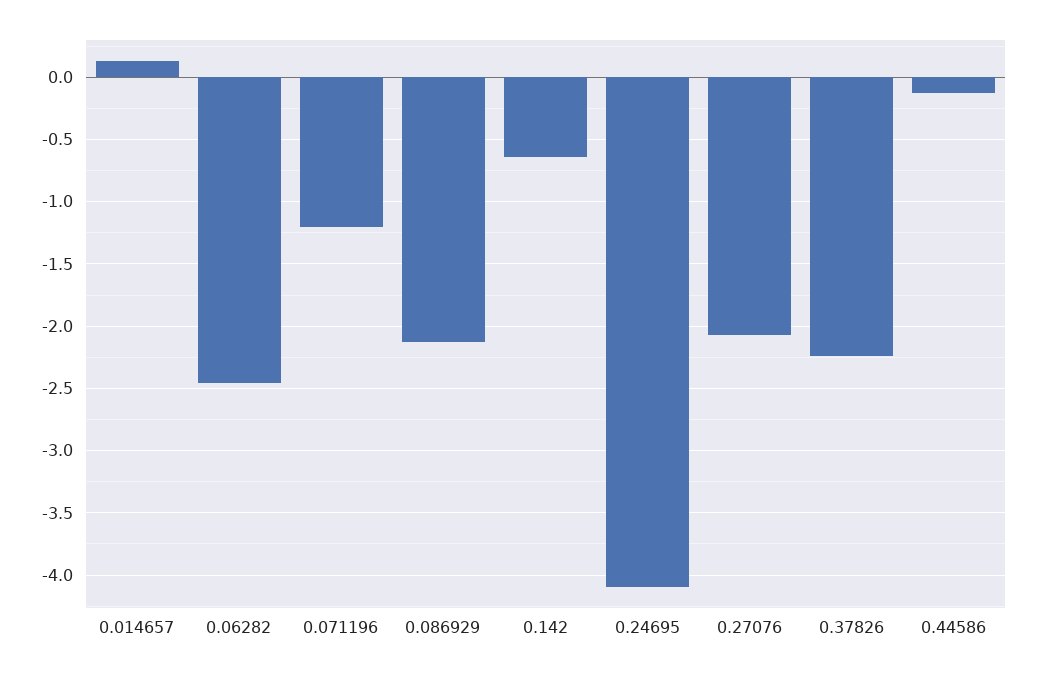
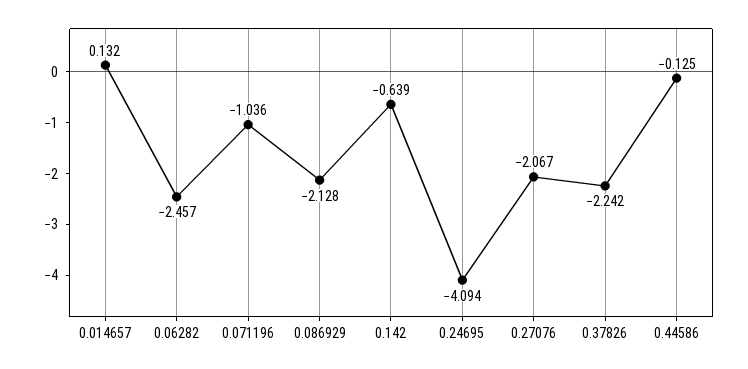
0.071196: -1.2 -> -1.036

